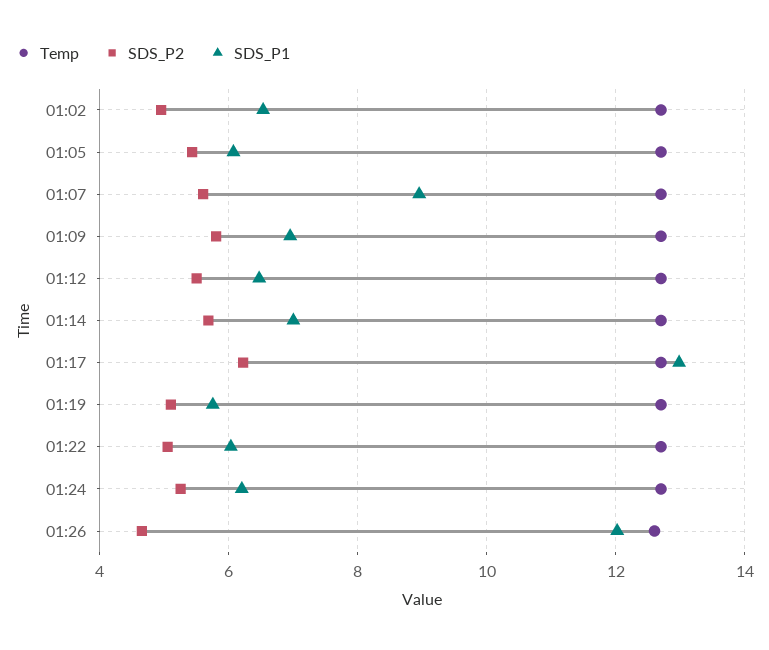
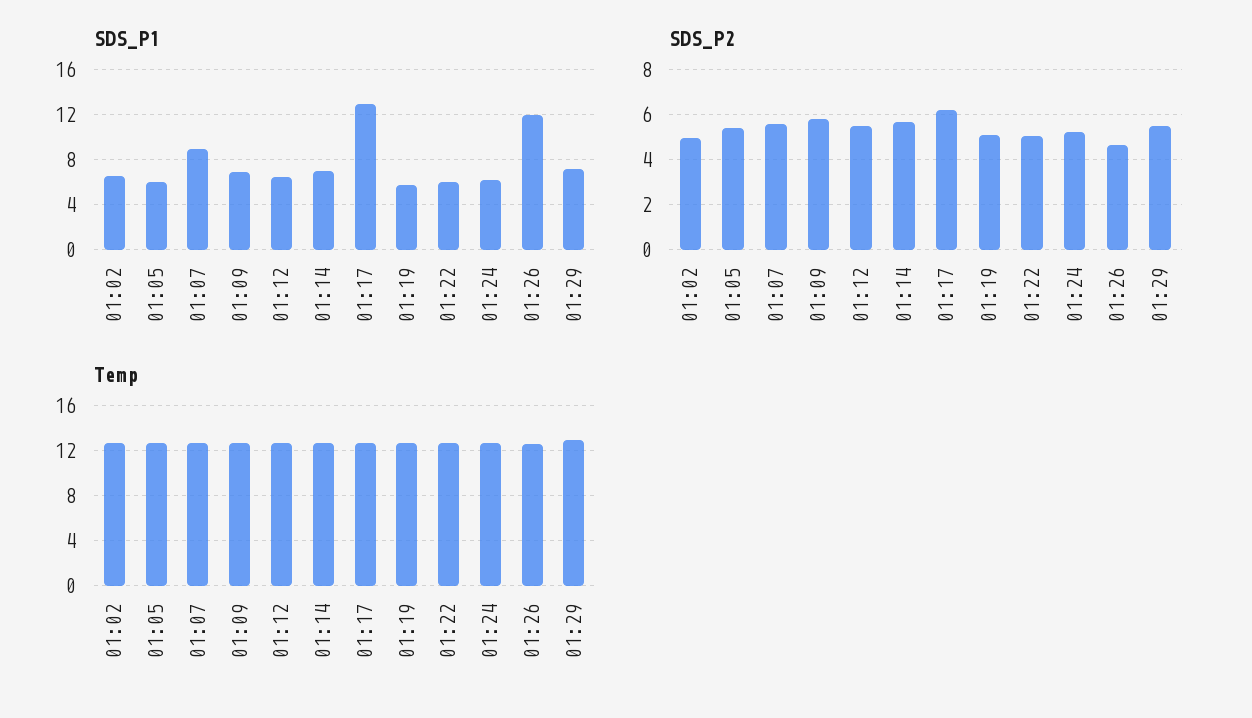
SDS_P1, 01:29: none -> 7
SDS_P2, 01:29: none -> 5.5
Temp, 01:29: none -> 13

